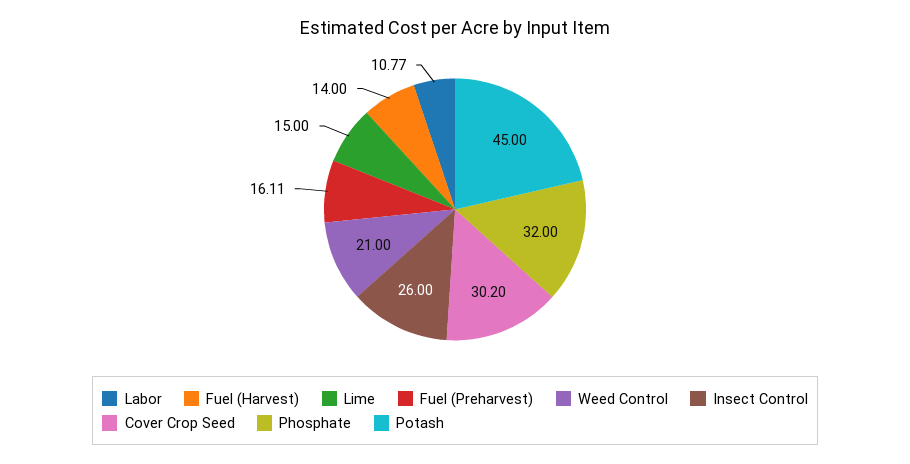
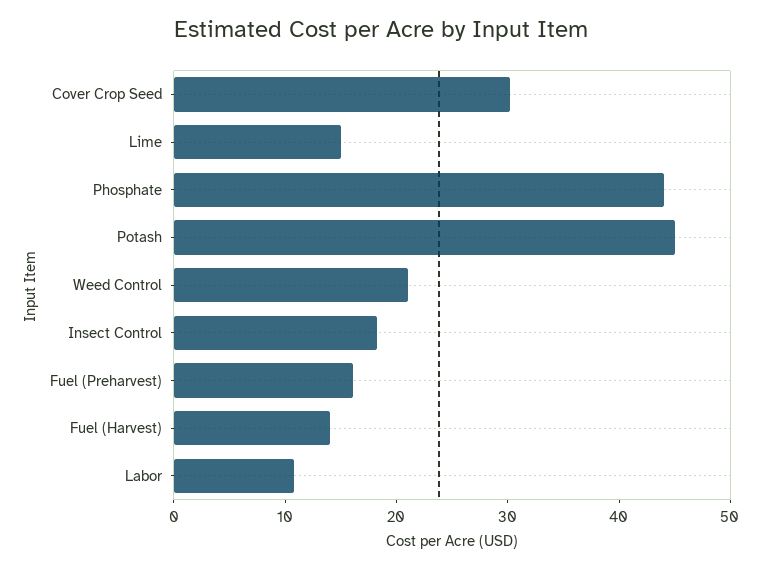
Insect Control: 26 -> 18
Phosphate: 32 -> 44

